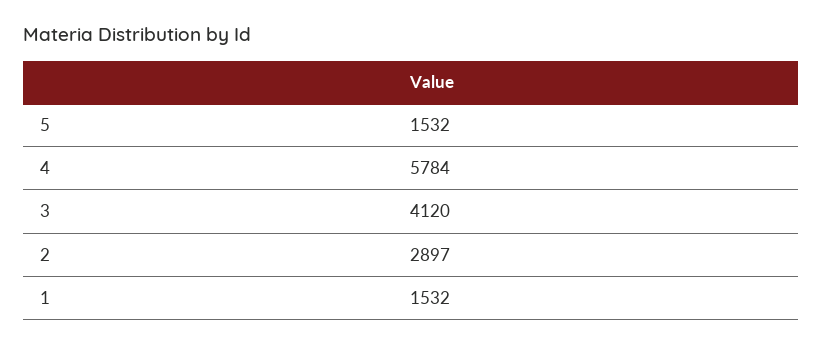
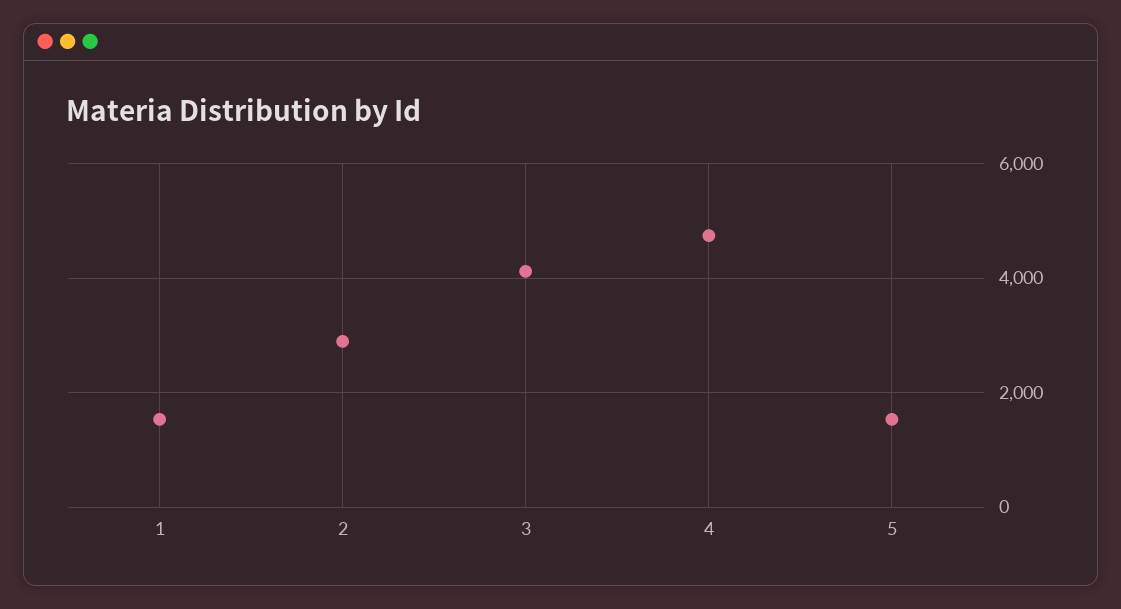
4: 5784 -> 4800

